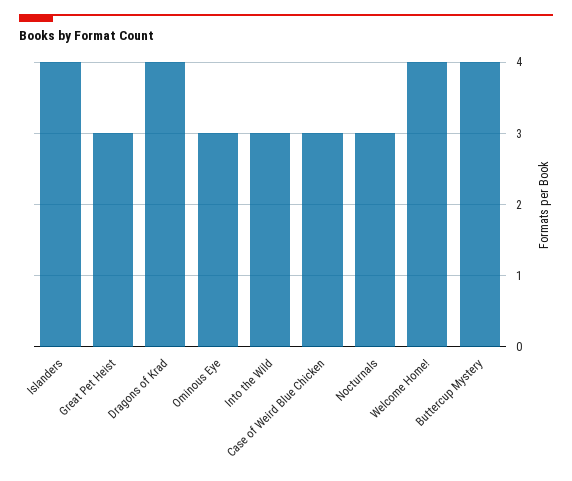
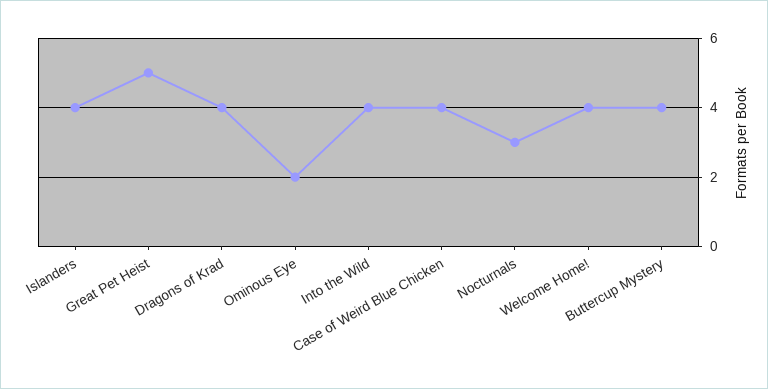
Great Pet Heist: 3 -> 5
Ominous Eye: 3 -> 2
Into the Wild: 3 -> 4
Case of Weird Blue Chicken: 3 -> 4

